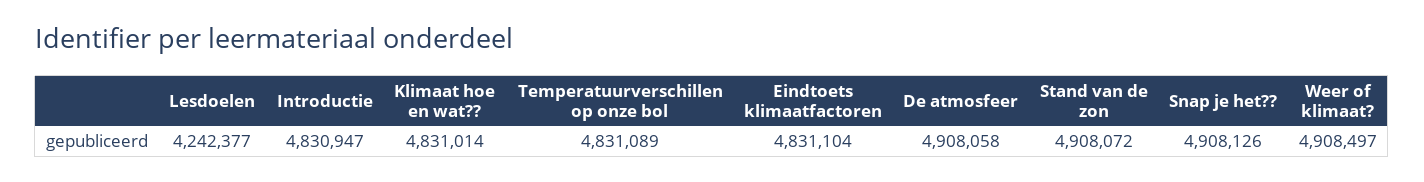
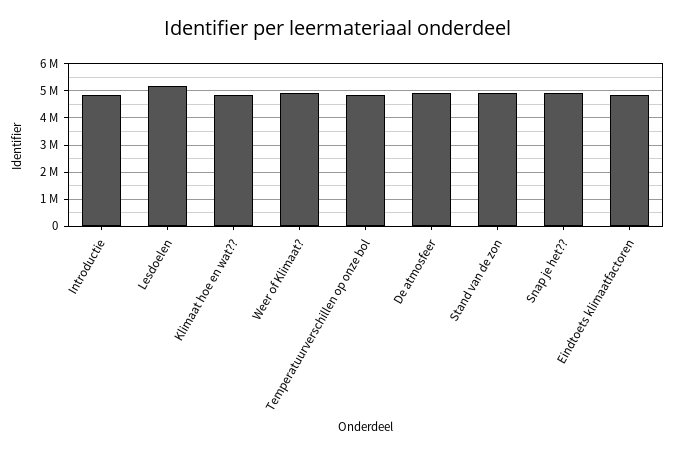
Lesdoelen: 4242377 -> 5250000

